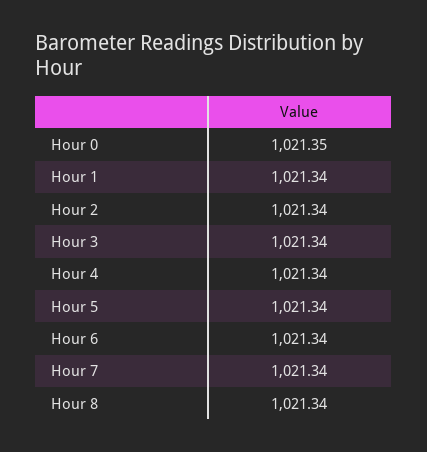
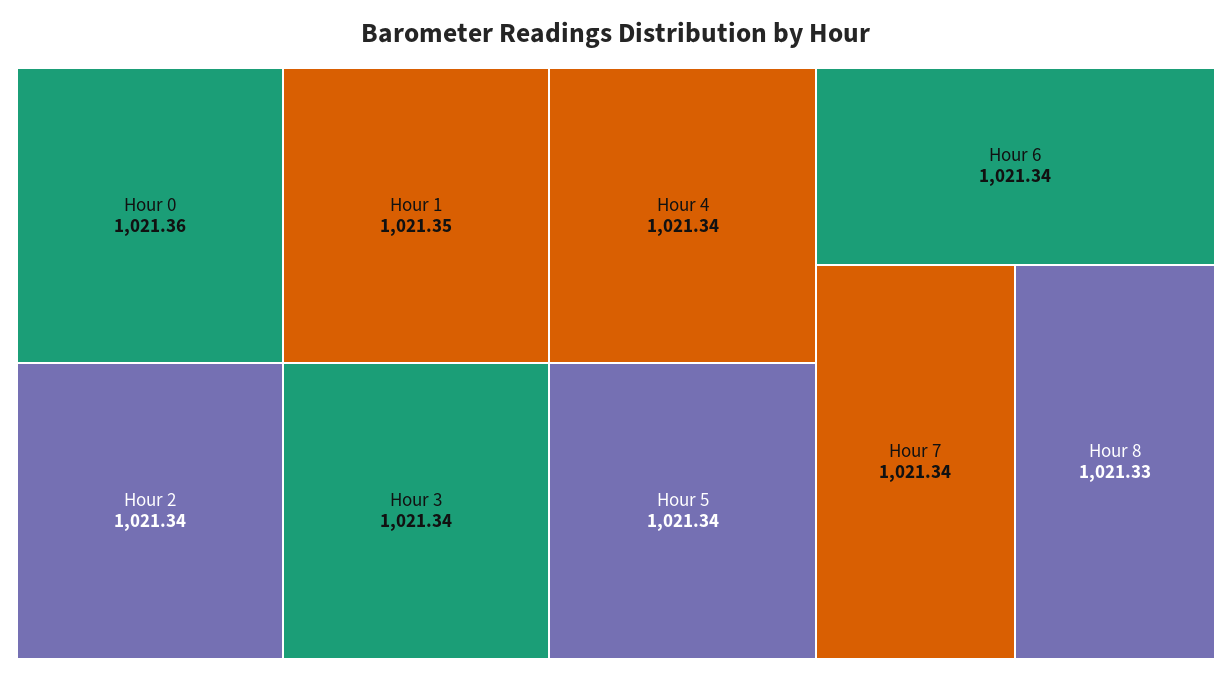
Hour 0: 1021.35 -> 1021.36
Hour 1: 1021.34 -> 1021.35
Hour 8: 1021.34 -> 1021.33

